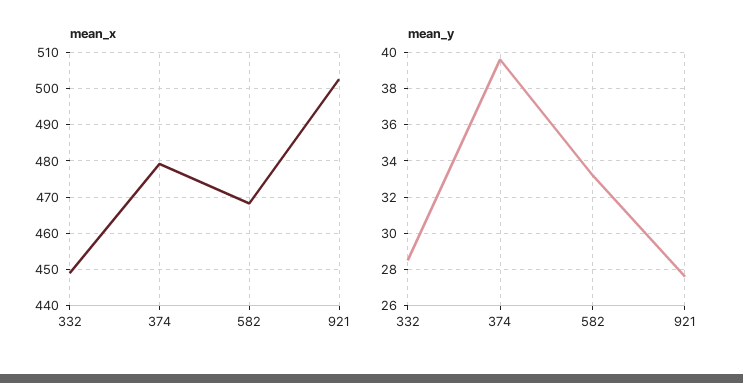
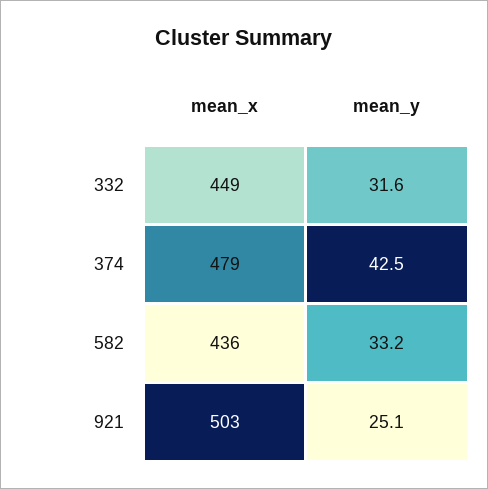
mean_x, 582: 468 -> 436
mean_y, 332: 28.5 -> 31.6
mean_y, 374: 39.5 -> 42.5
mean_y, 921: 27.5 -> 25.1

